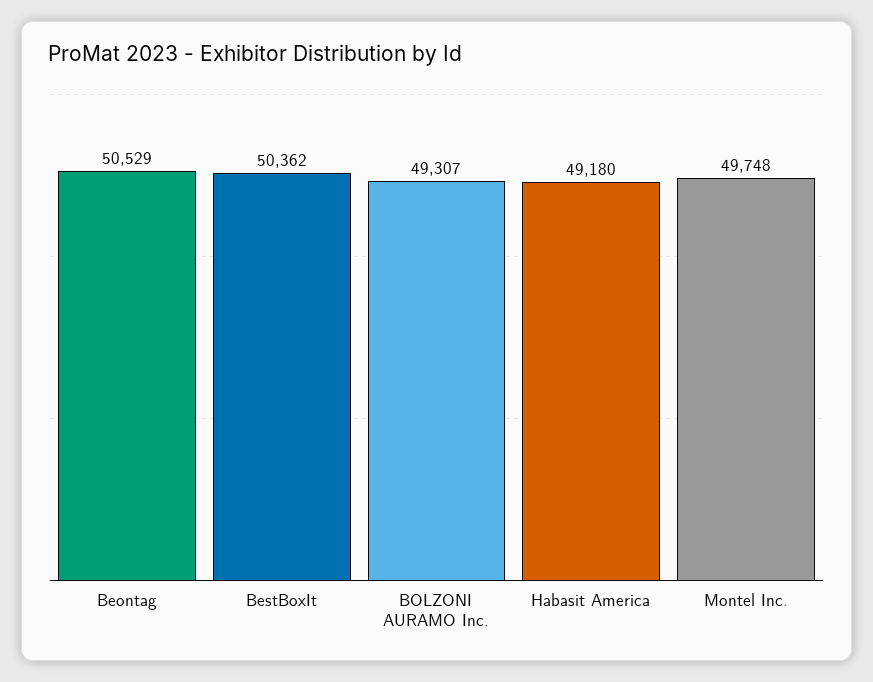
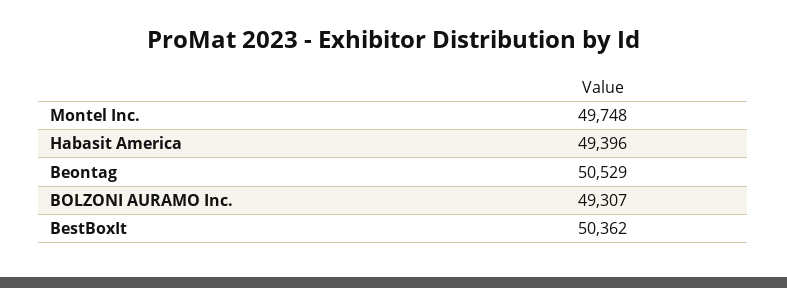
Habasit America: 49180 -> 49396

